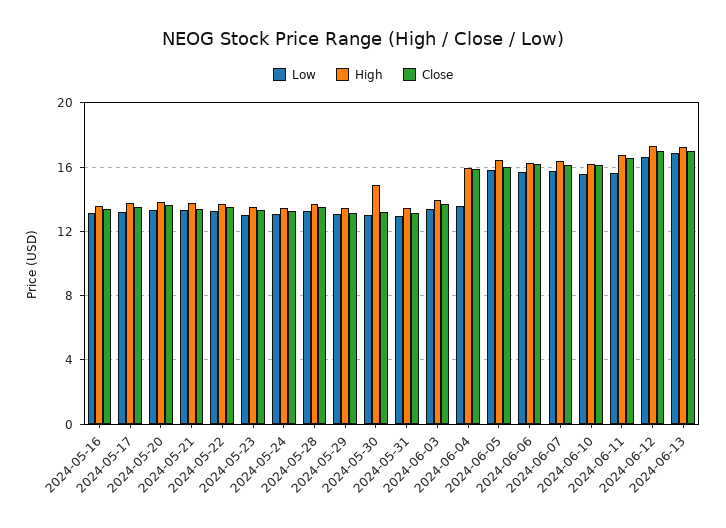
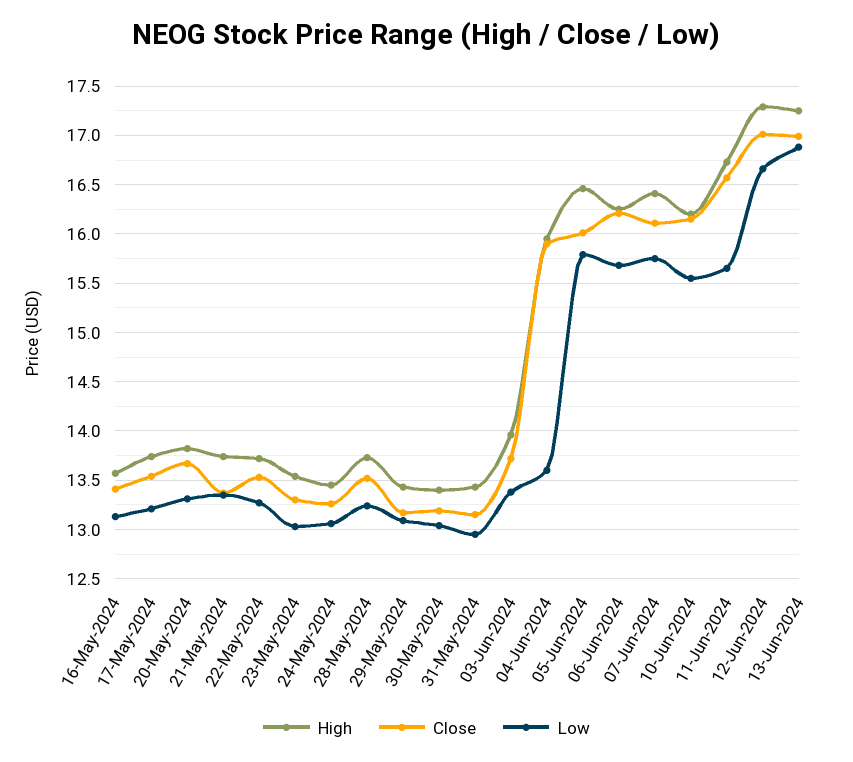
High, 2024-05-30: 15 -> 13.4

